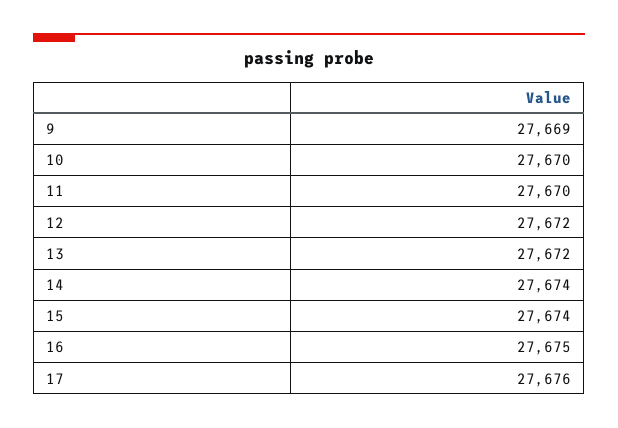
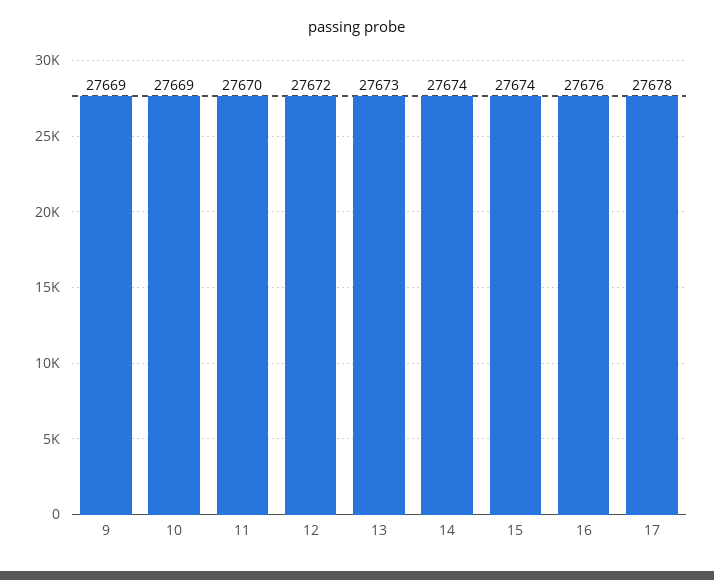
10: 27670 -> 27669
13: 27672 -> 27673
16: 27675 -> 27676
17: 27676 -> 27678

